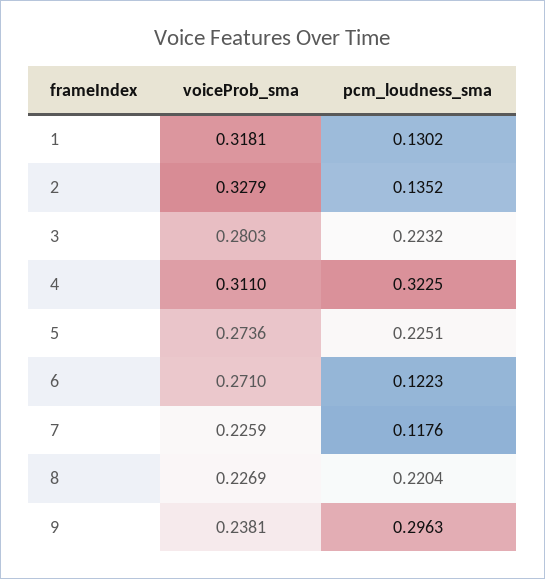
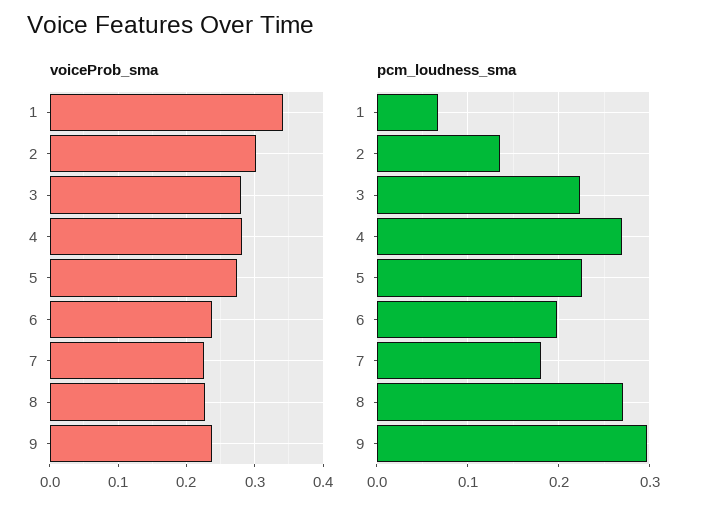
voiceProb_sma, 1: 0.3181 -> 0.34
pcm_loudness_sma, 1: 0.1302 -> 0.07
voiceProb_sma, 2: 0.3279 -> 0.3
voiceProb_sma, 4: 0.311 -> 0.28
pcm_loudness_sma, 4: 0.3225 -> 0.27
voiceProb_sma, 6: 0.271 -> 0.24
pcm_loudness_sma, 6: 0.1223 -> 0.2
pcm_loudness_sma, 7: 0.1176 -> 0.18
pcm_loudness_sma, 8: 0.2204 -> 0.27

